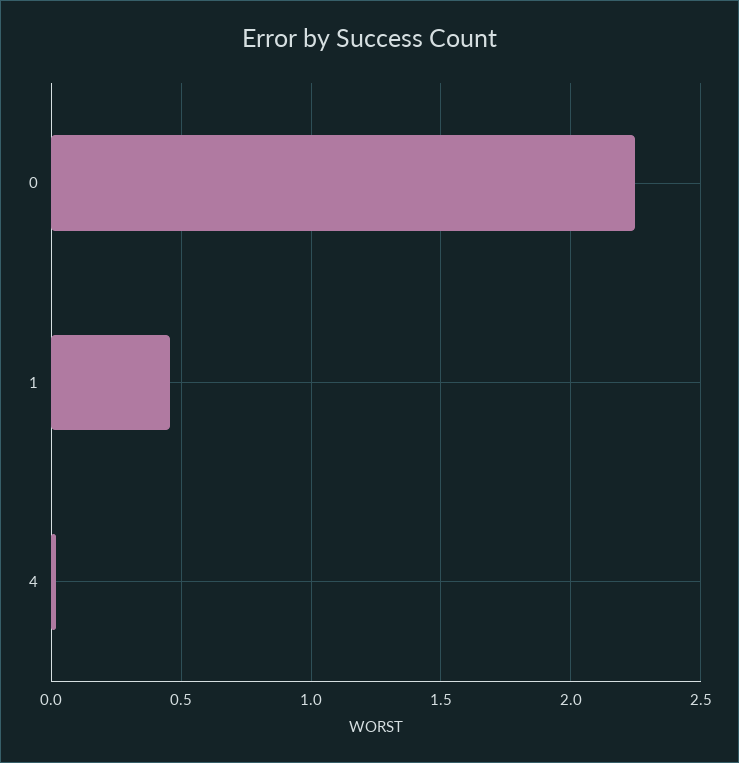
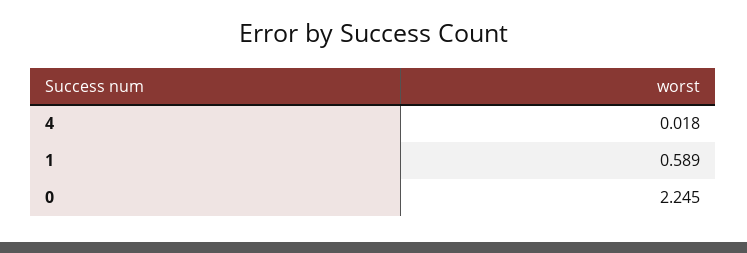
1: 0.45 -> 0.589

